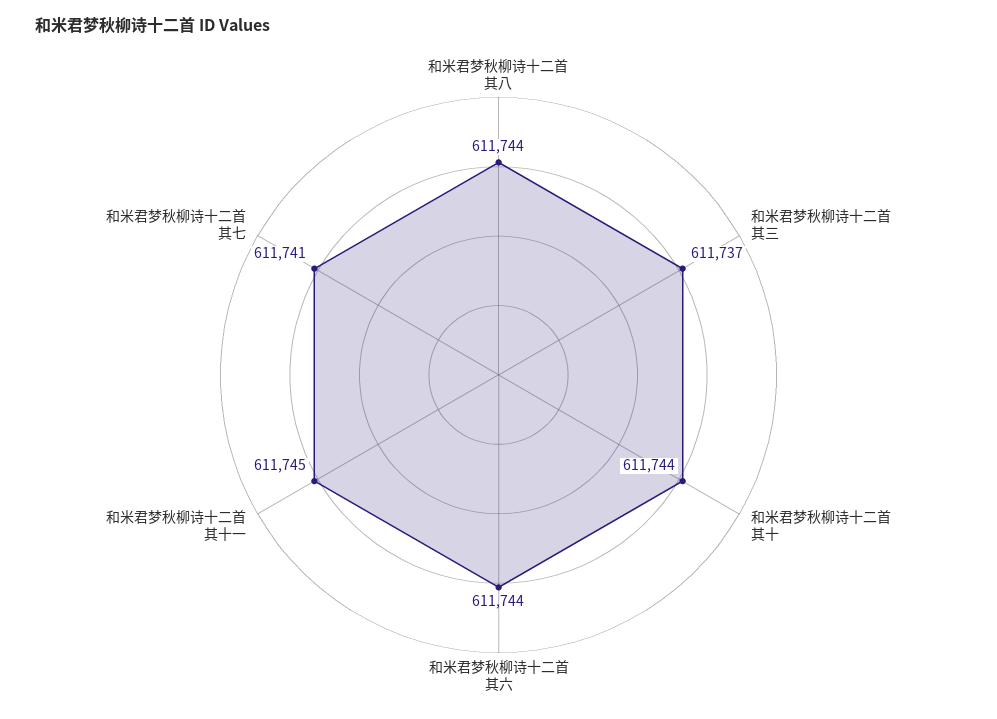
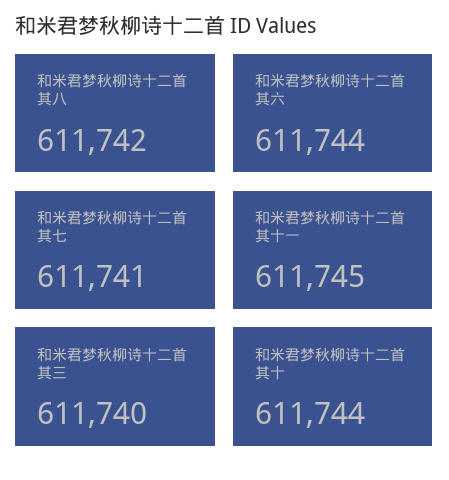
和米君梦秋柳诗十二首 其八: 611744 -> 611742
和米君梦秋柳诗十二首 其三: 611737 -> 611740

